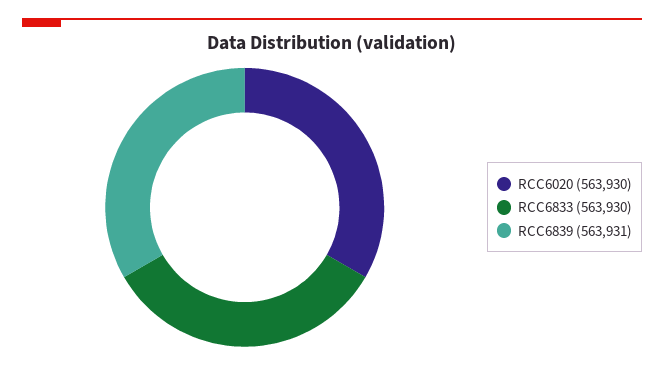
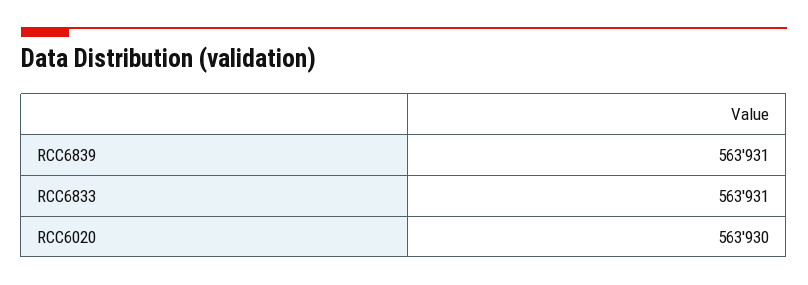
RCC6833: 563930 -> 563931

